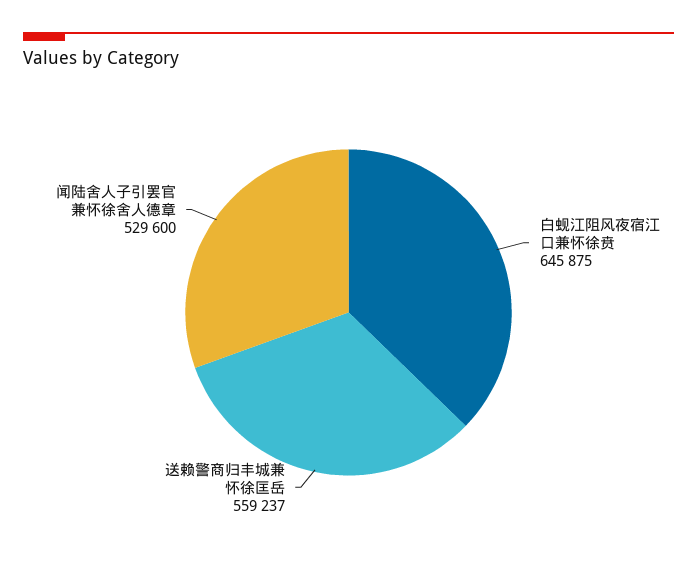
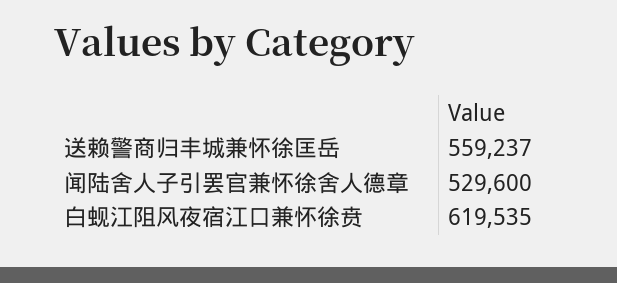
白蚬江阻风夜宿江口兼怀徐贲: 645875 -> 619535

